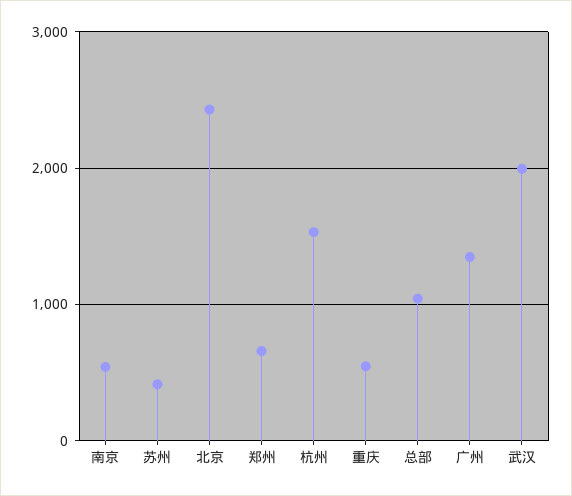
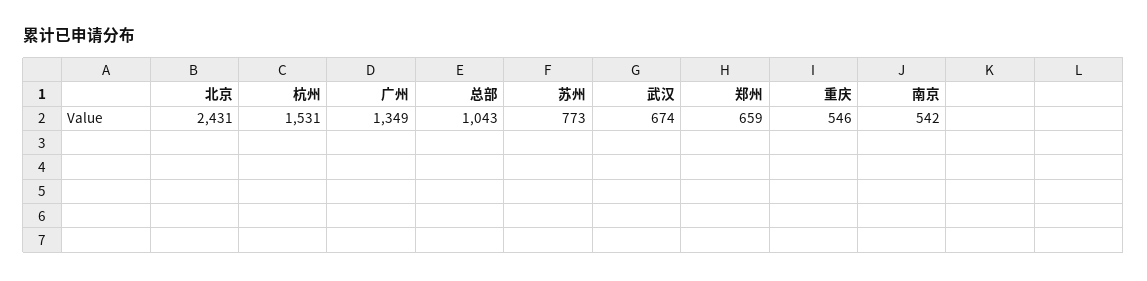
苏州: 400 -> 773
武汉: 2000 -> 674

